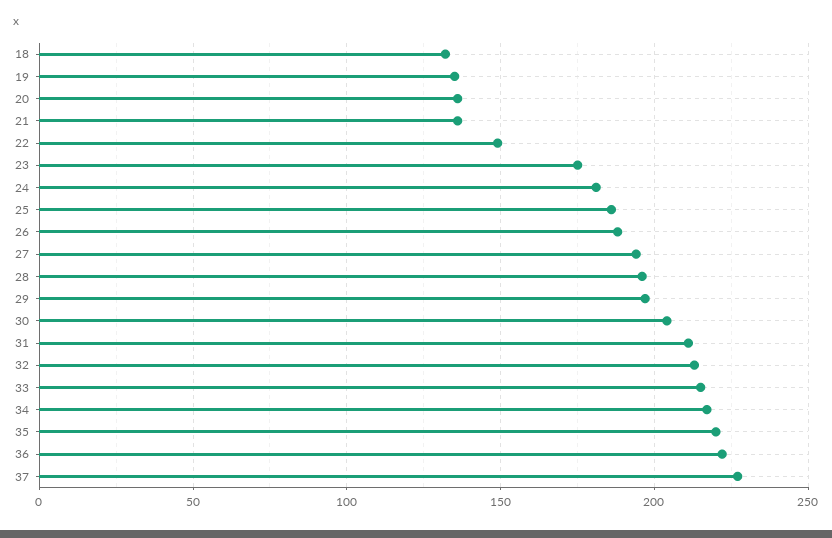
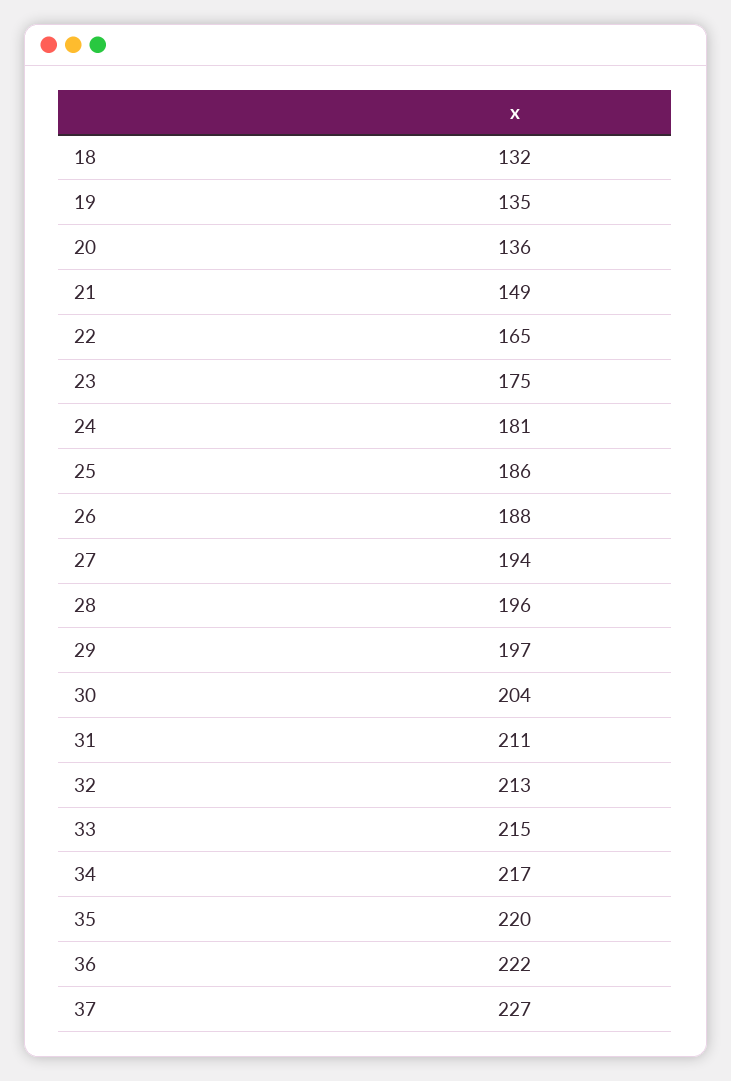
21: 135 -> 149
22: 150 -> 165

